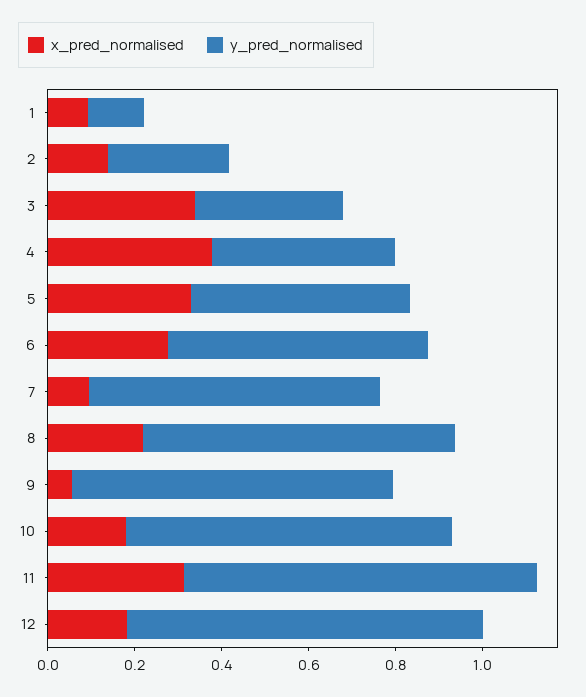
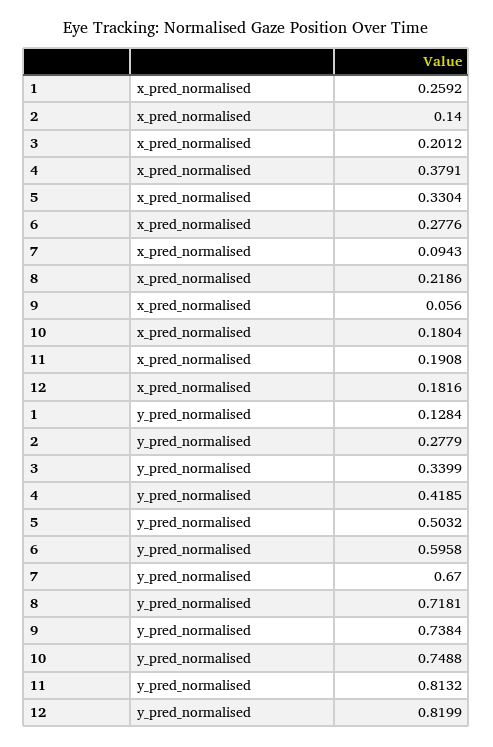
x_pred_normalised, 1: 0.1 -> 0.2592
x_pred_normalised, 3: 0.35 -> 0.2012
x_pred_normalised, 11: 0.3 -> 0.1908

